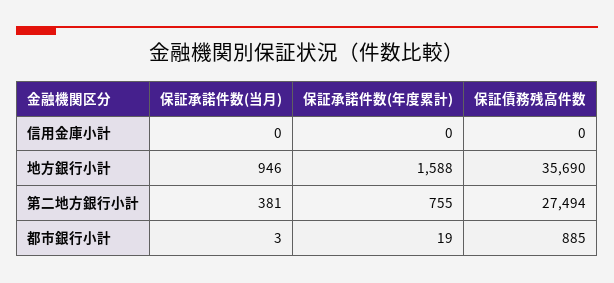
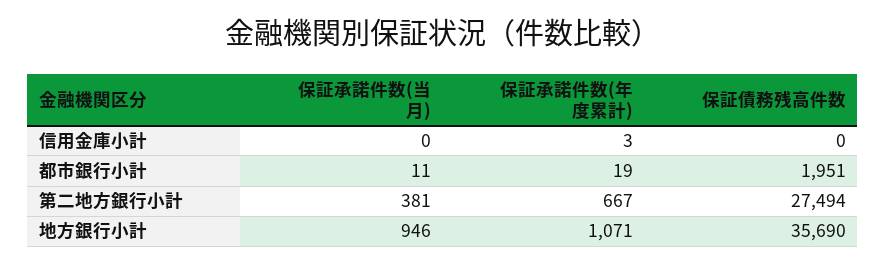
保証承諾件数(年度累計), 信用金庫小計: 0 -> 3
保証承諾件数(年度累計), 地方銀行小計: 1588 -> 1071
保証承諾件数(年度累計), 第二地方銀行小計: 755 -> 667
保証承諾件数(当月), 都市銀行小計: 3 -> 11
保証債務残高件数, 都市銀行小計: 885 -> 1951

